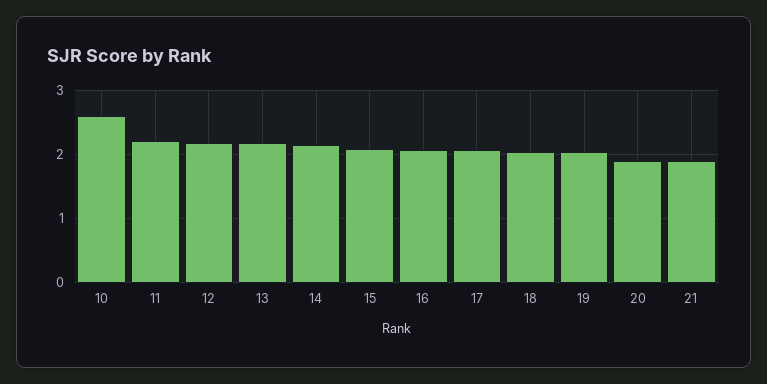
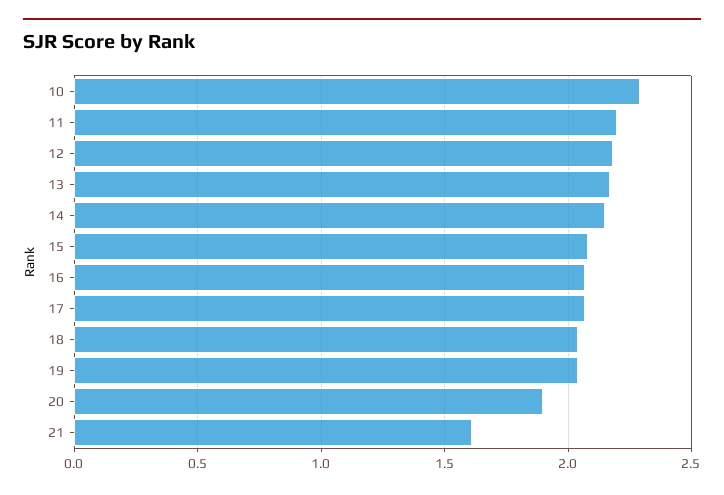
10: 2.6 -> 2.3
21: 1.9 -> 1.6

